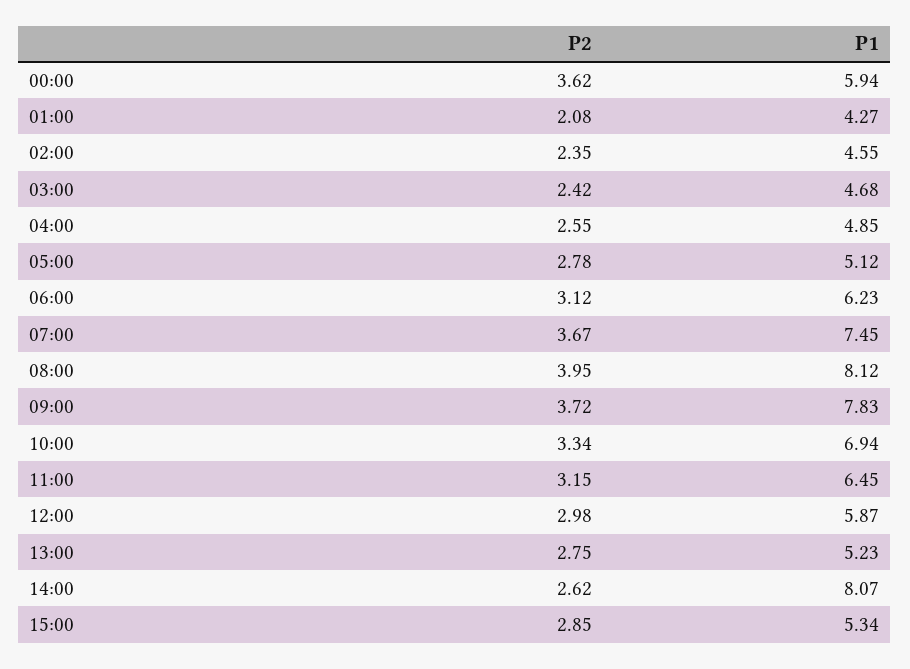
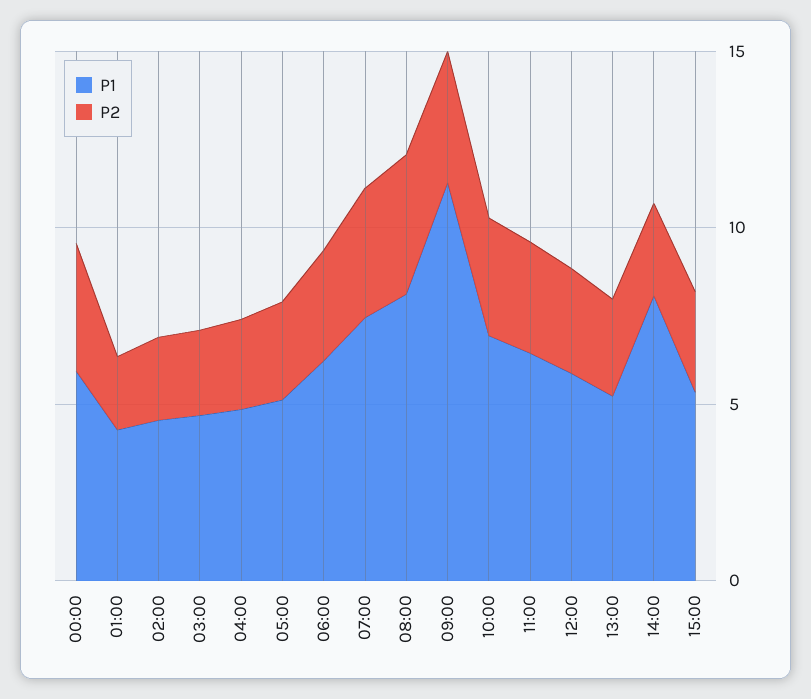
P1, 09:00: 7.83 -> 11

